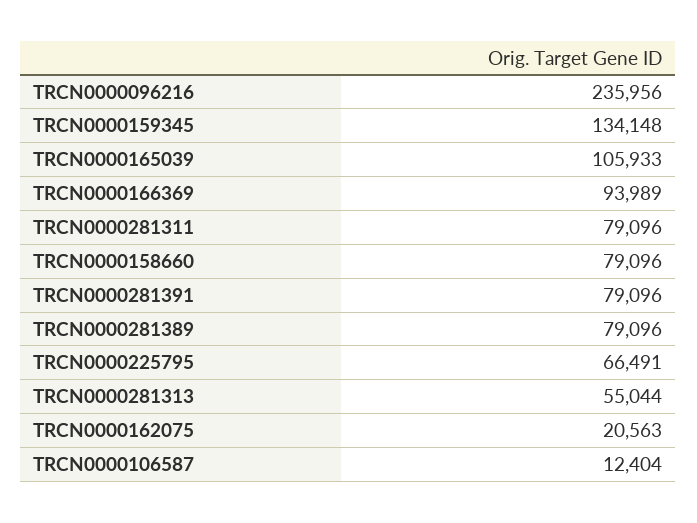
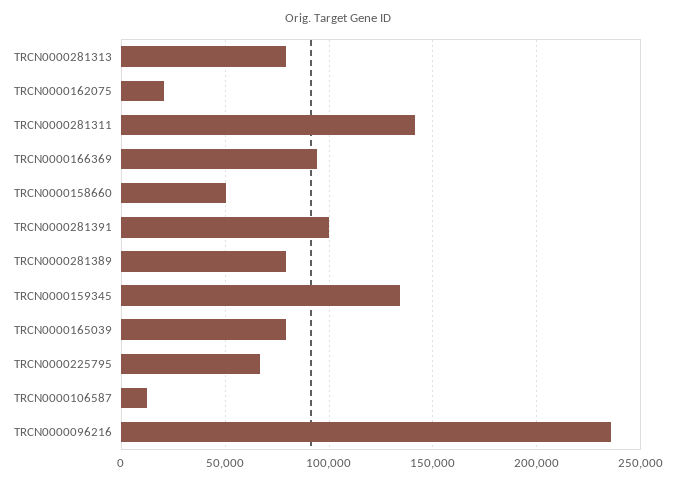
TRCN0000165039: 105933 -> 80000
TRCN0000281311: 79096 -> 140000
TRCN0000158660: 79096 -> 50000
TRCN0000281391: 79096 -> 100000
TRCN0000281313: 55044 -> 80000

